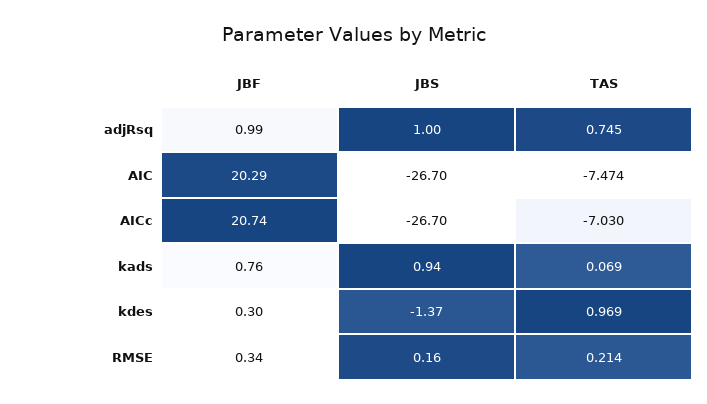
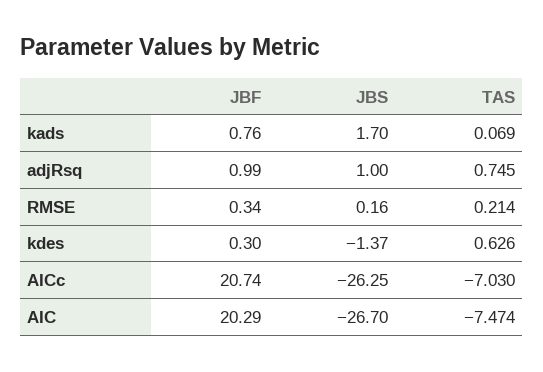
JBS, AICc: -26.7 -> -26.25
JBS, kads: 0.94 -> 1.7
TAS, kdes: 0.969 -> 0.626

